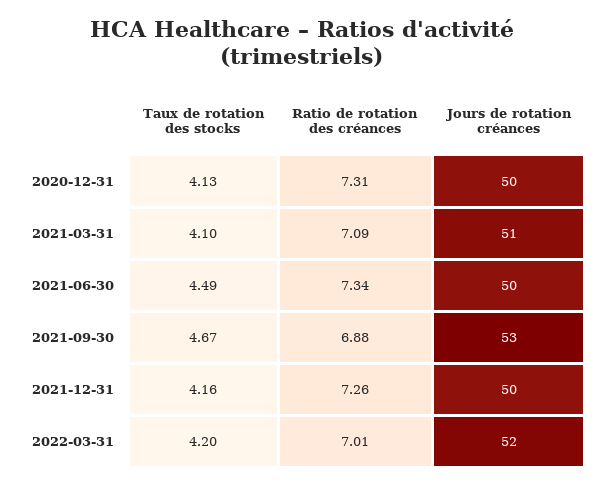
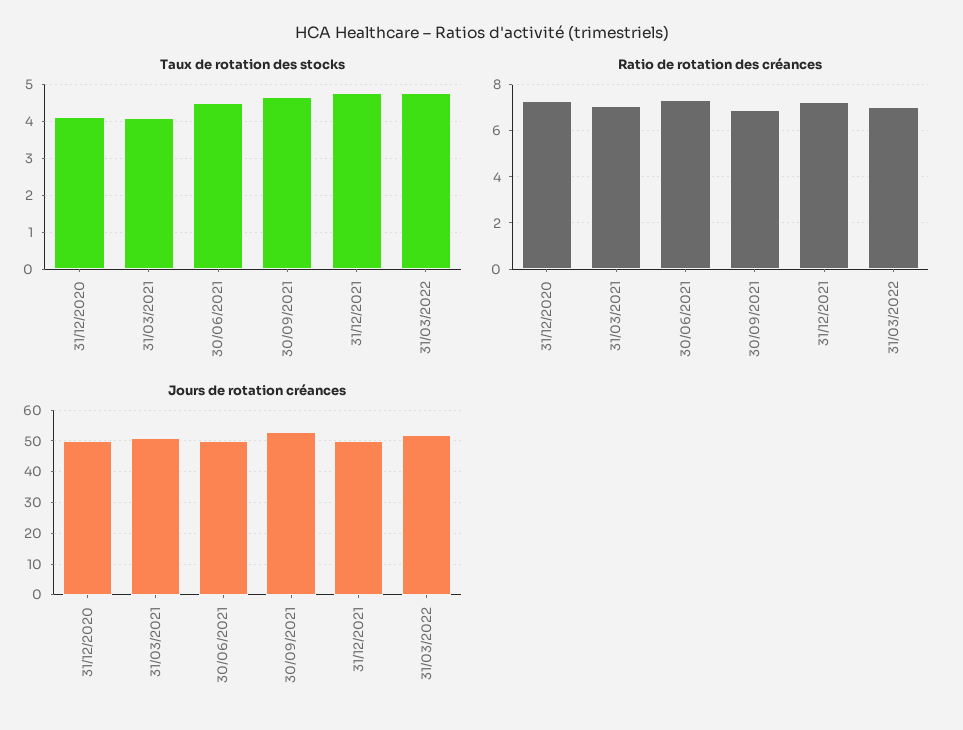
Taux de rotation des stocks, 2021-12-31: 4.16 -> 4.8
Taux de rotation des stocks, 2022-03-31: 4.2 -> 4.8

